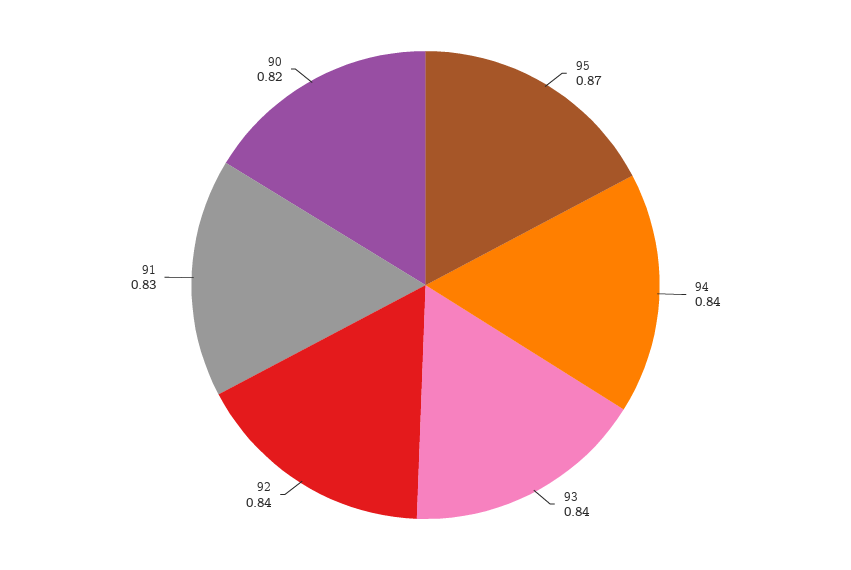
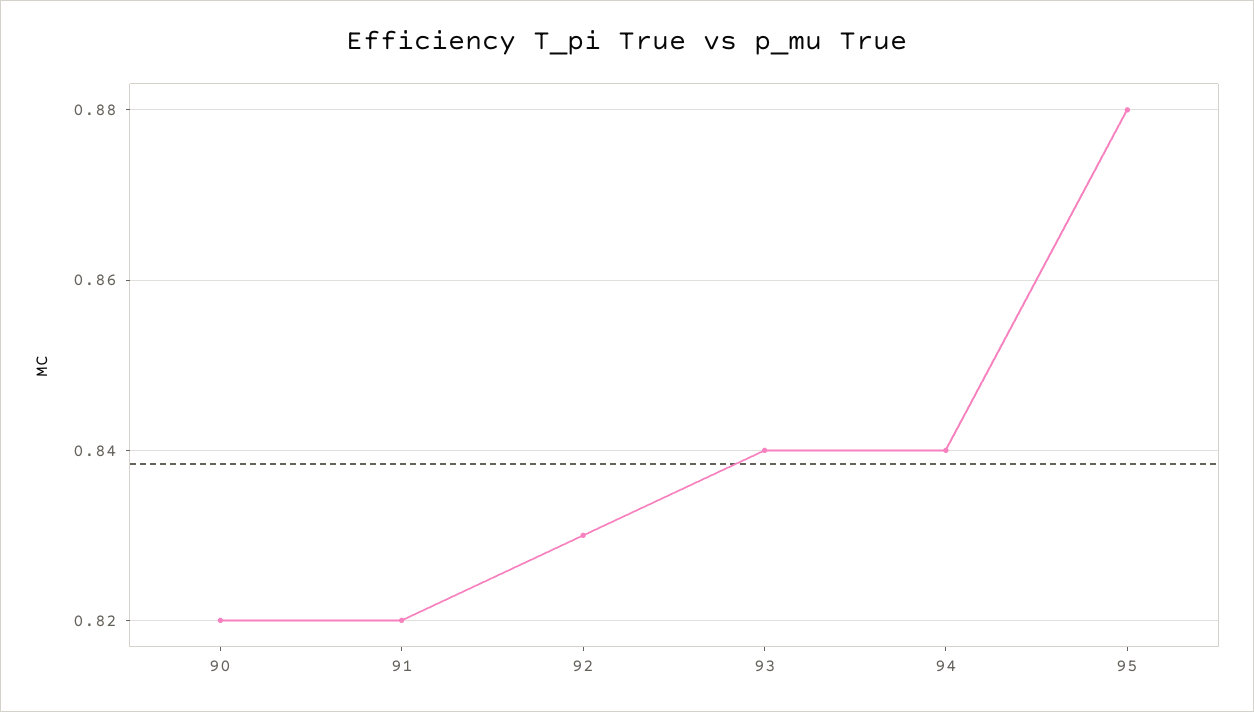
95: 0.87 -> 0.88
92: 0.84 -> 0.83
91: 0.83 -> 0.82

